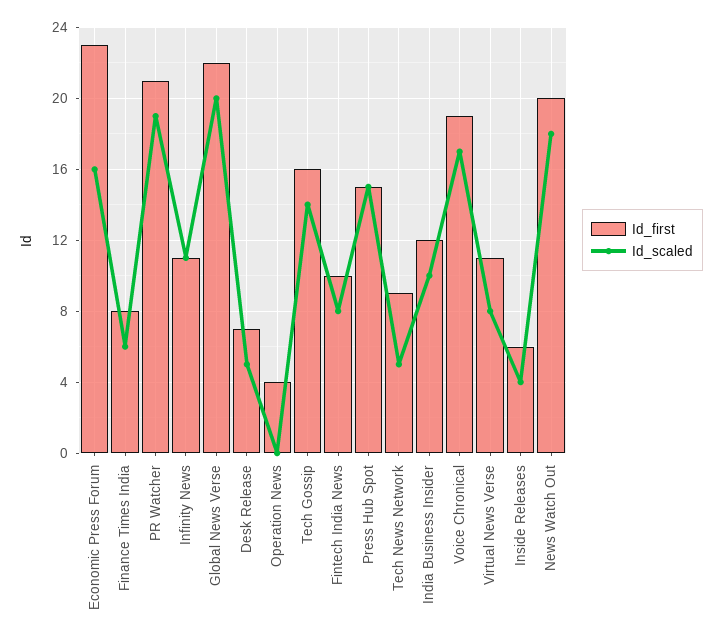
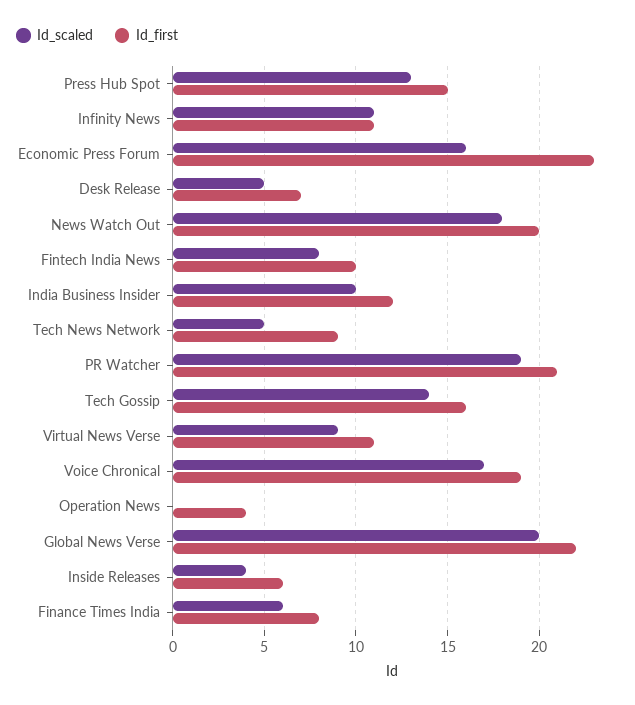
Id_scaled, Press Hub Spot: 15 -> 13
Id_scaled, Virtual News Verse: 8 -> 9

